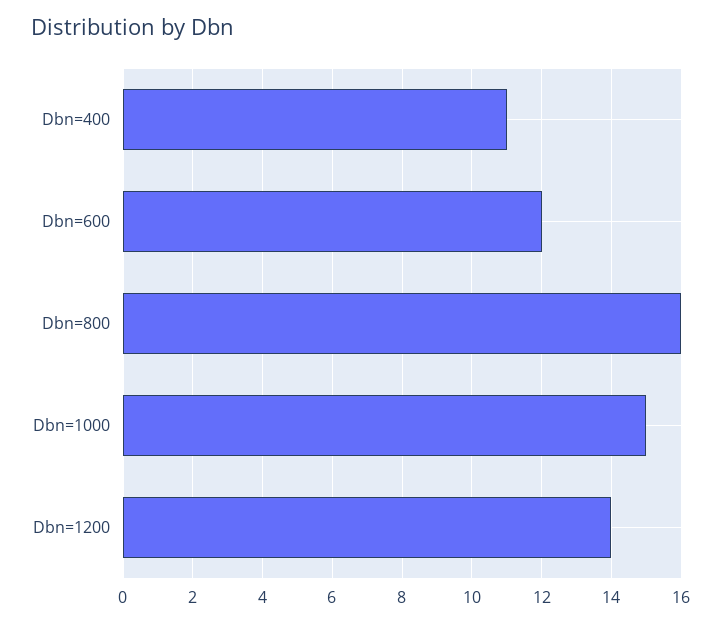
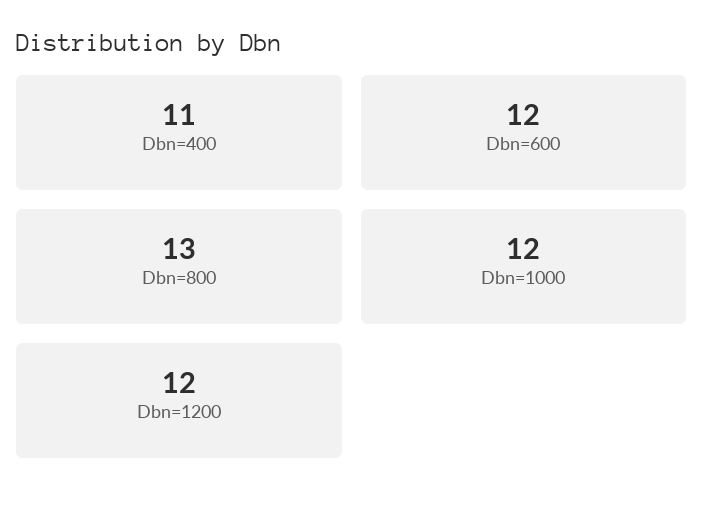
Dbn=800: 16 -> 13
Dbn=1000: 15 -> 12
Dbn=1200: 14 -> 12

